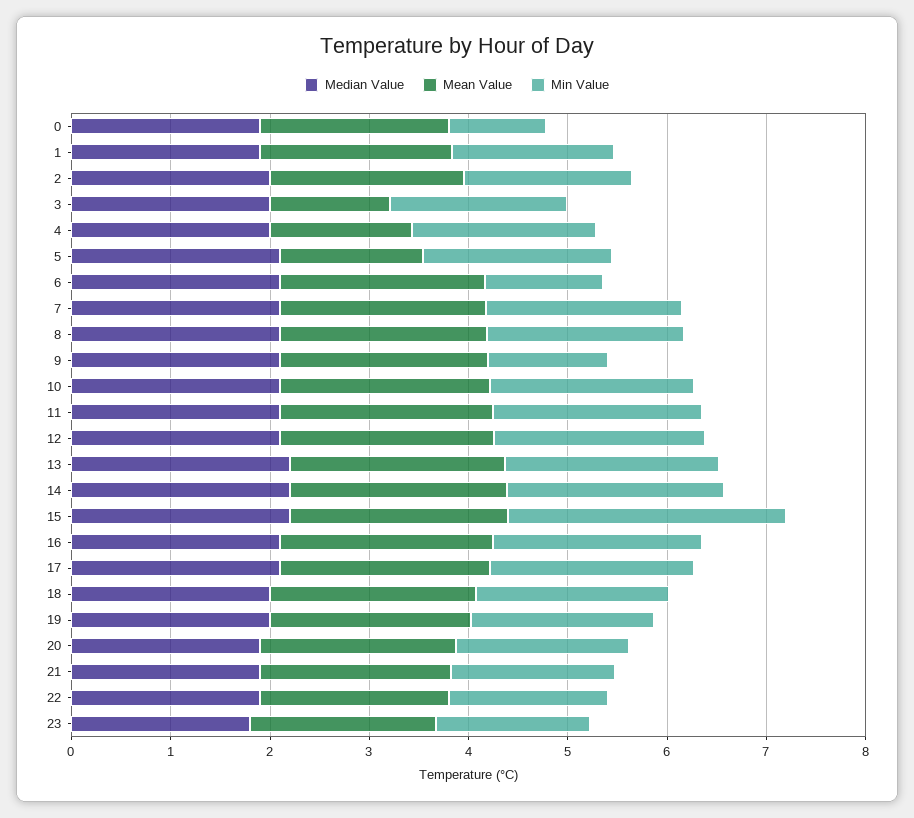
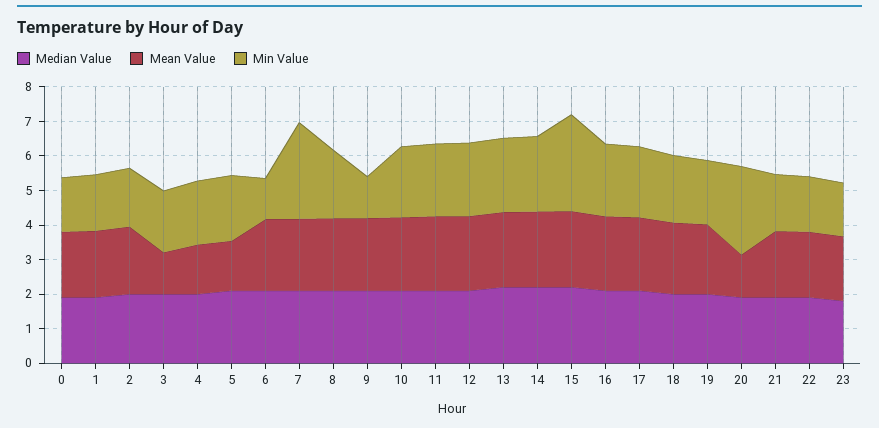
Min Value, 0: 1 -> 1.5
Min Value, 7: 2 -> 2.75
Mean Value, 20: 2 -> 1.25
Min Value, 20: 1.8 -> 2.5

